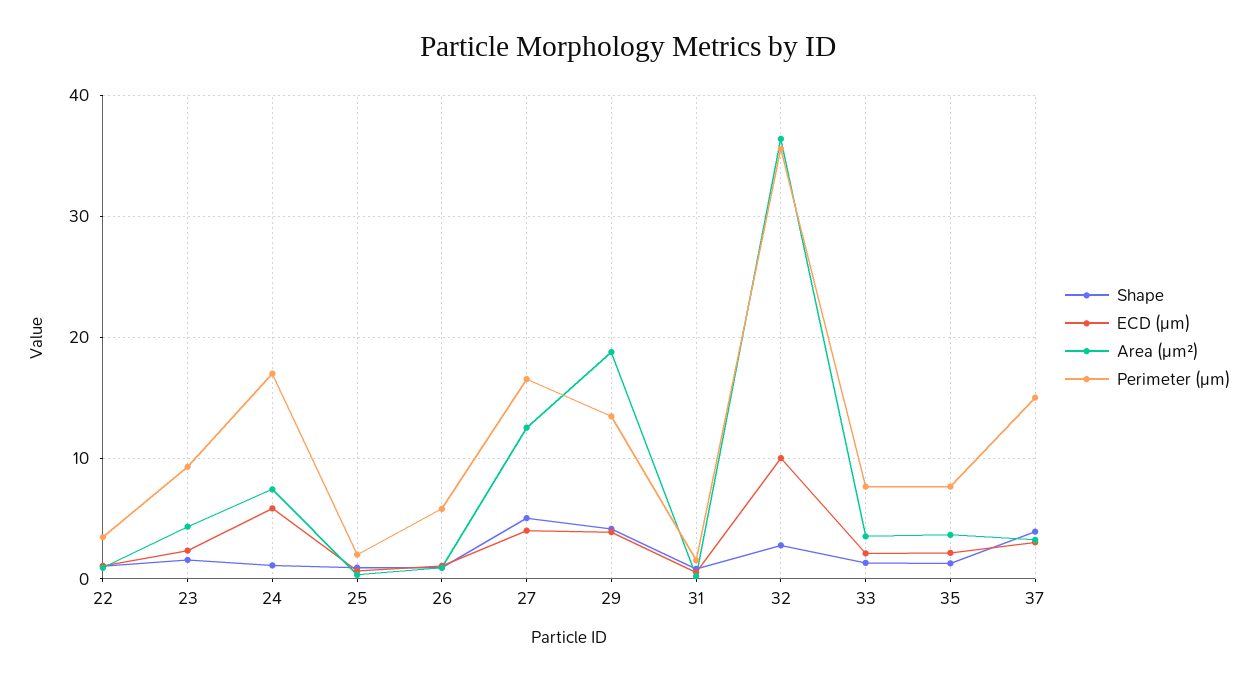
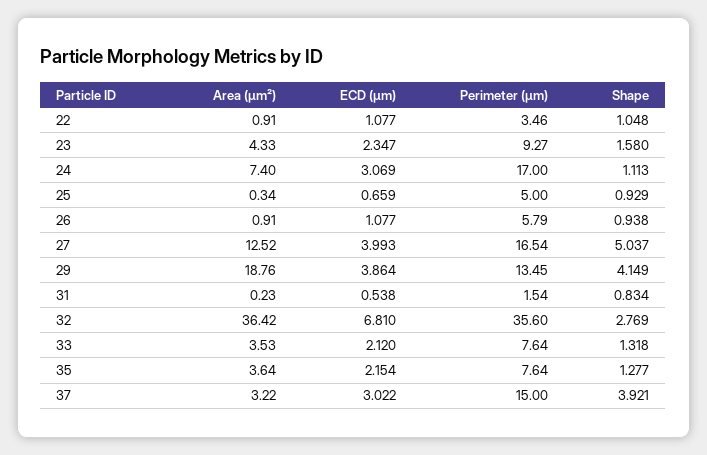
ECD (μm), 24: 6 -> 3.069
Perimeter (μm), 25: 2 -> 5
ECD (μm), 32: 10 -> 6.81

